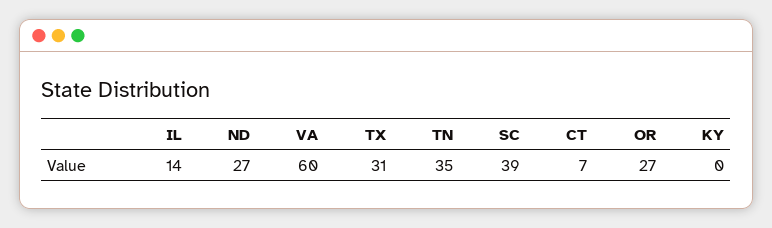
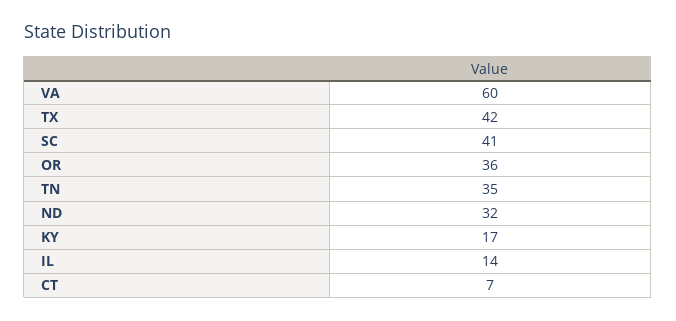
ND: 27 -> 32
TX: 31 -> 42
SC: 39 -> 41
OR: 27 -> 36
KY: 0 -> 17

